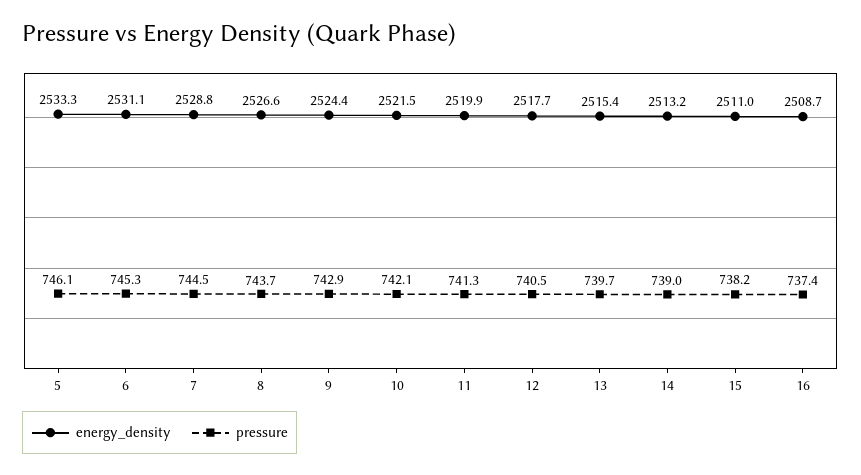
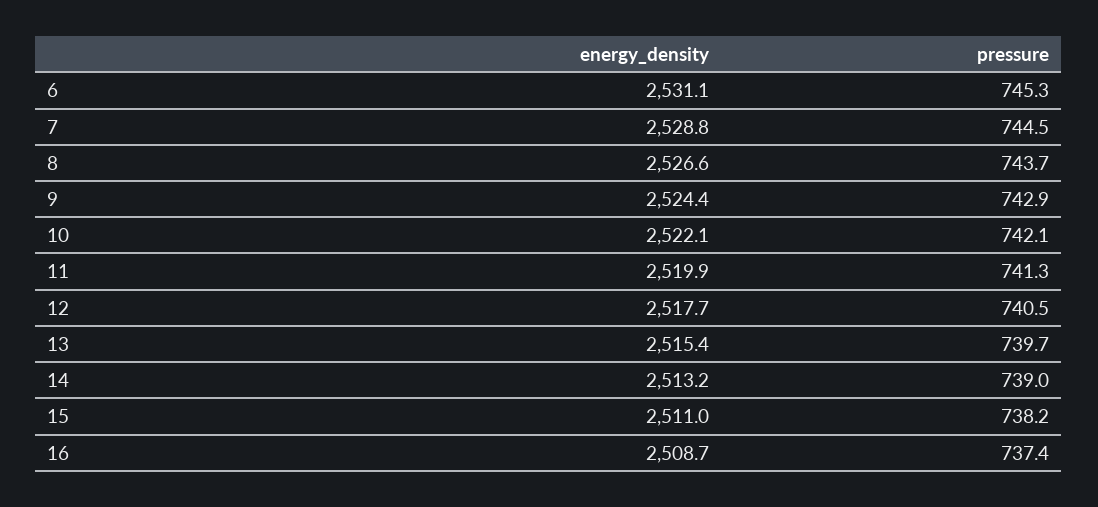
energy_density, 5: 2533.3 -> none
pressure, 5: 746.1 -> none
energy_density, 10: 2521.5 -> 2522.1

